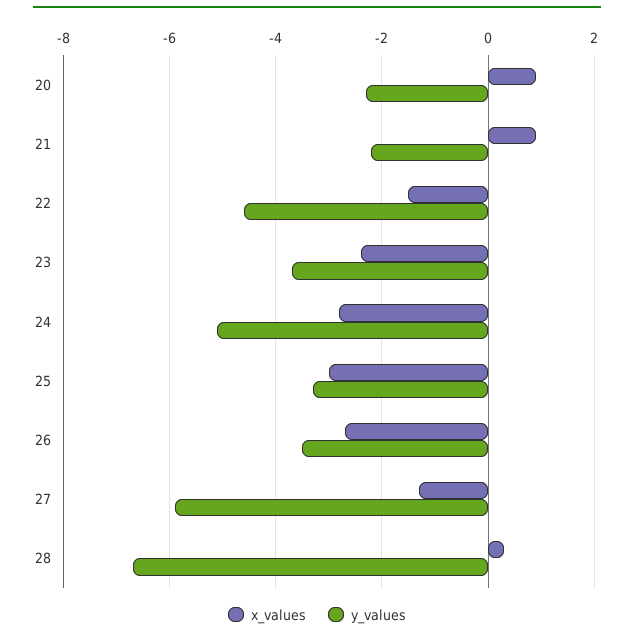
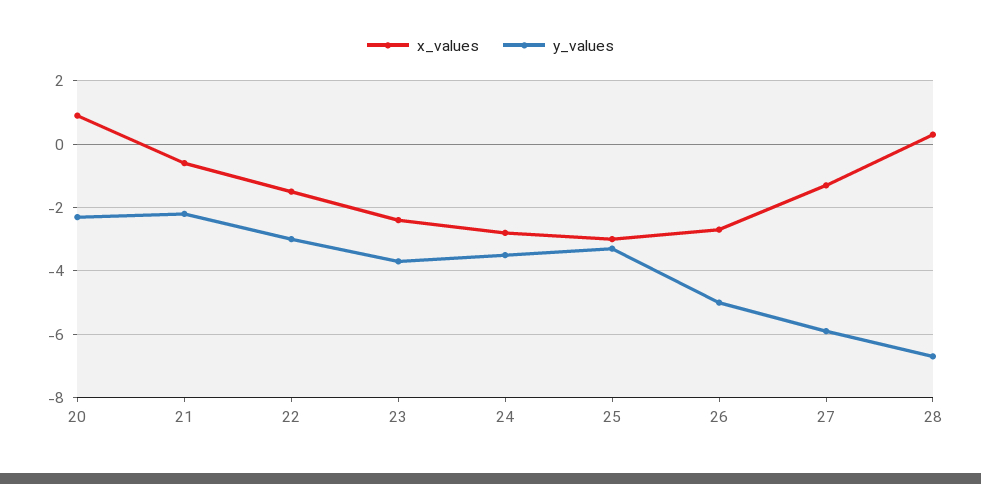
x_values, 21: 1 -> -0.5
y_values, 22: -4.5 -> -3
y_values, 24: -5 -> -3.5
y_values, 26: -3.5 -> -5

